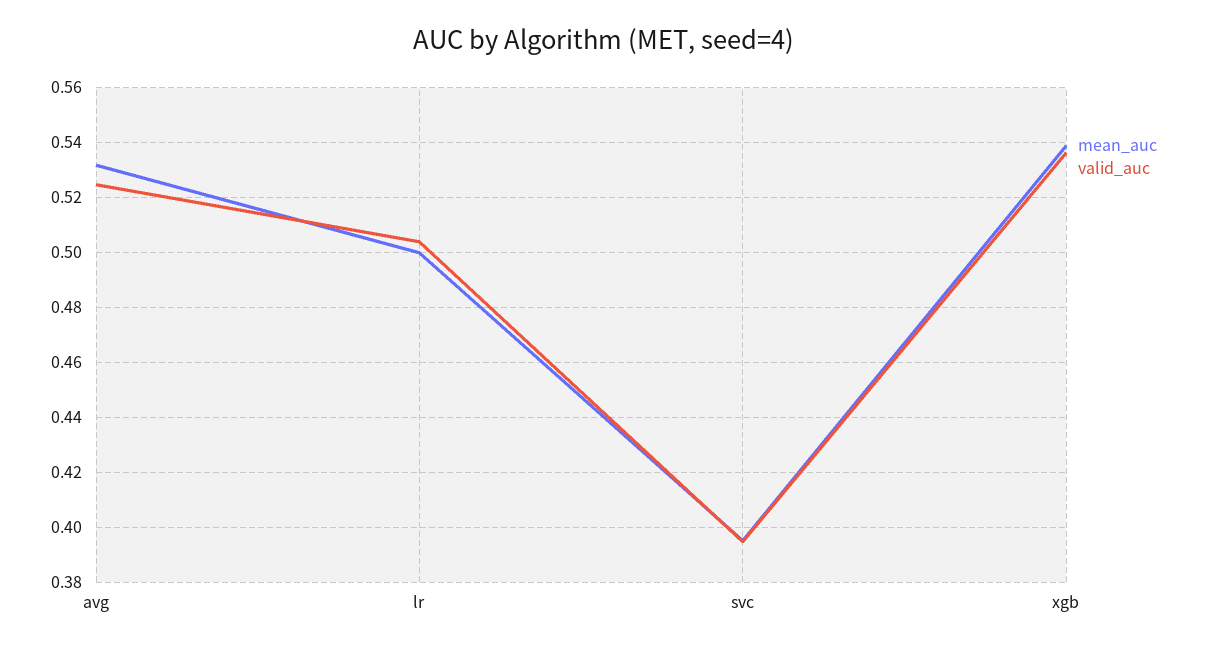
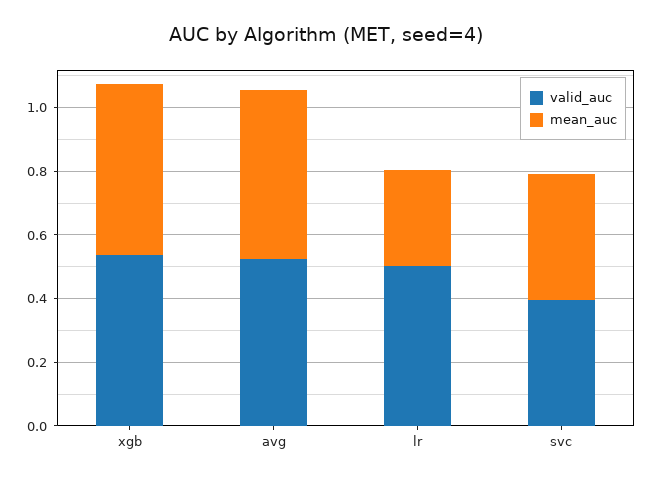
mean_auc, lr: 0.5 -> 0.3

